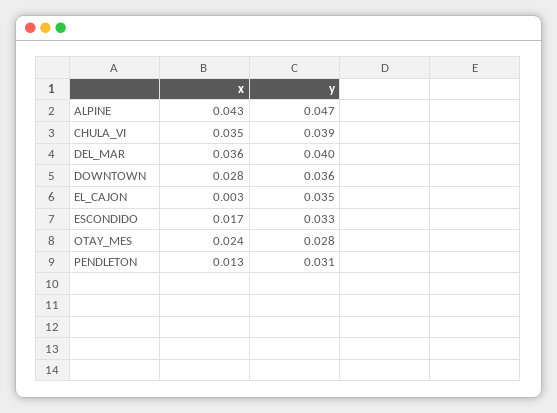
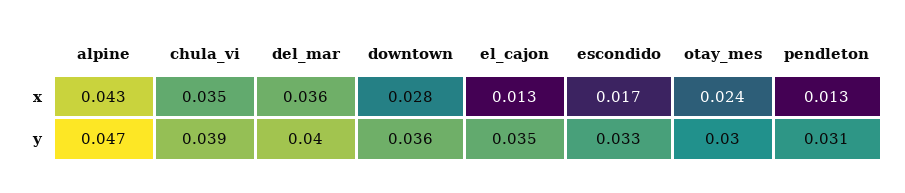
x, EL_CAJON: 0.003 -> 0.013
y, OTAY_MES: 0.028 -> 0.03

